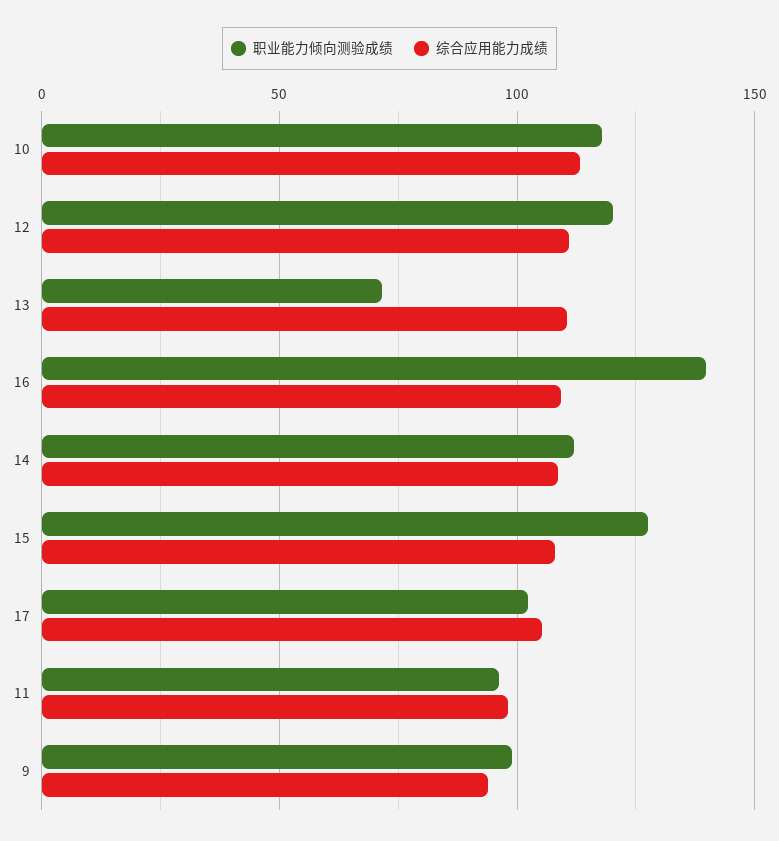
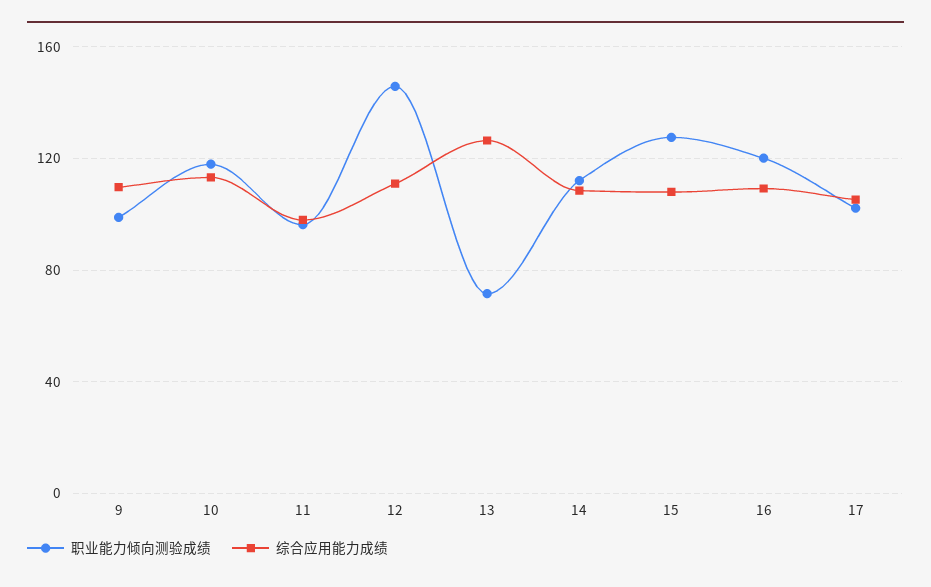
职业能力倾向测验成绩, 12: 120 -> 145
综合应用能力成绩, 13: 110 -> 125
职业能力倾向测验成绩, 16: 140 -> 120
综合应用能力成绩, 9: 95 -> 110

